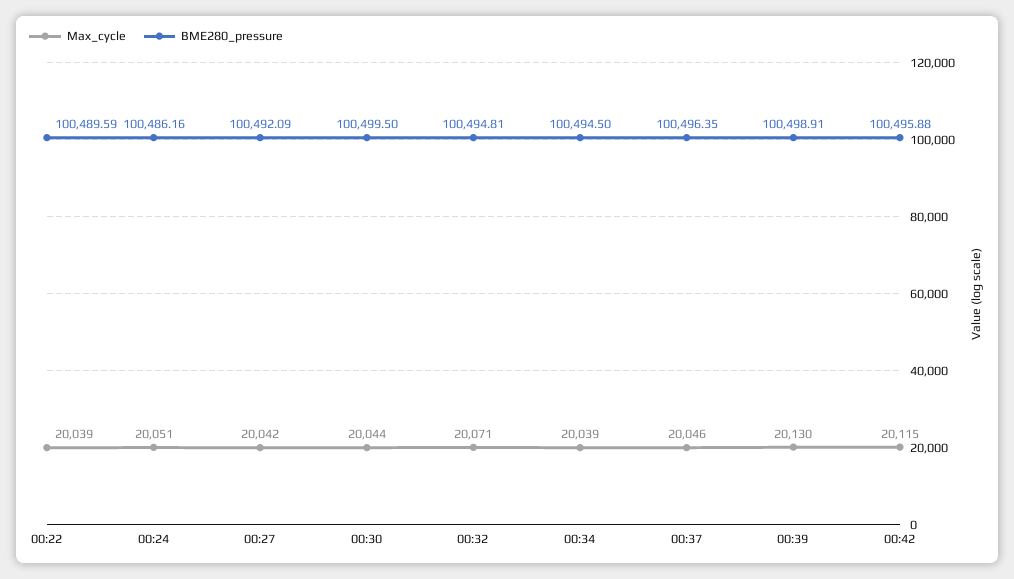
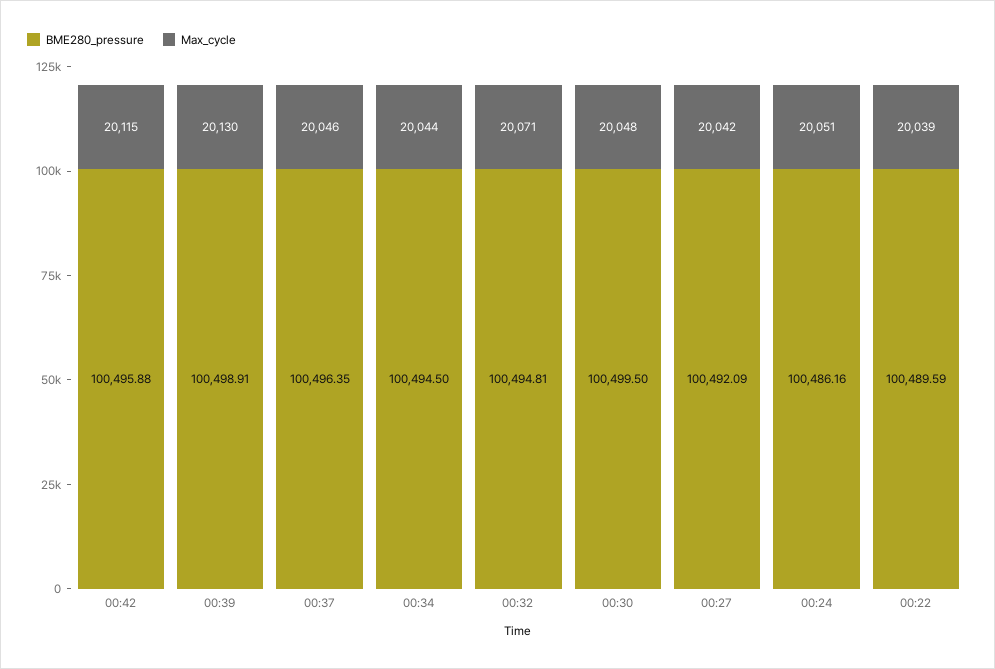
Max_cycle, 00:30: 20044 -> 20048
Max_cycle, 00:34: 20039 -> 20044

